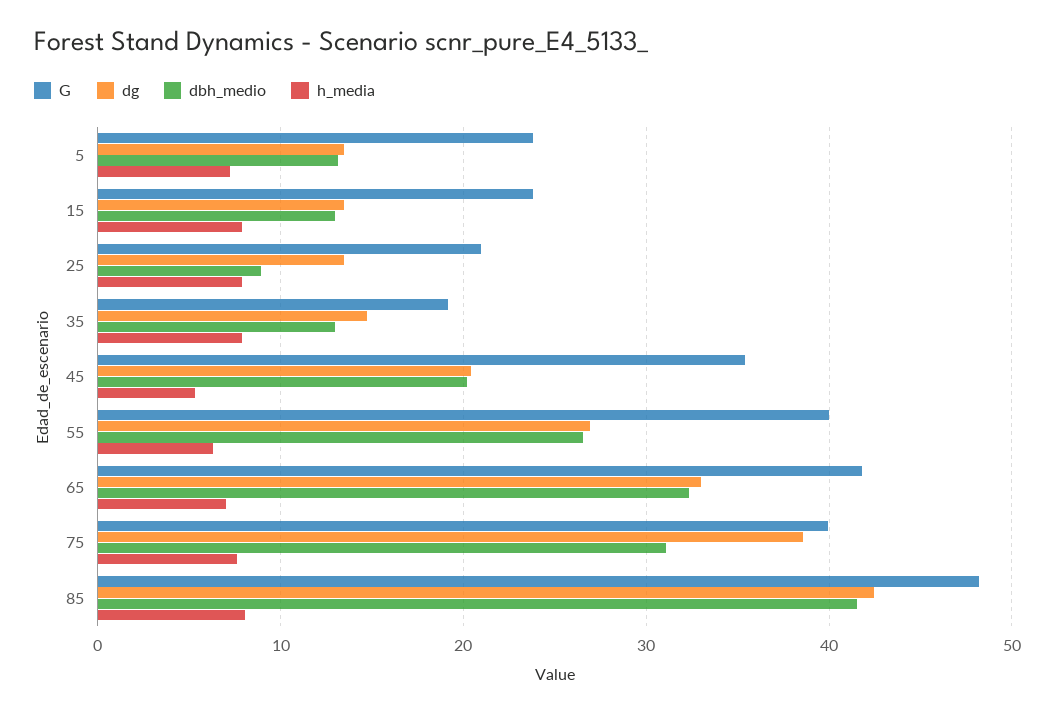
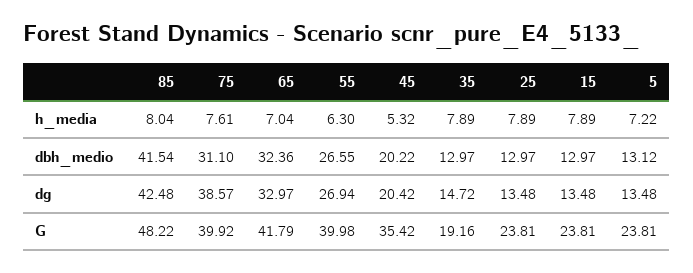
G, 25: 21 -> 23.81
dbh_medio, 25: 9 -> 12.97

